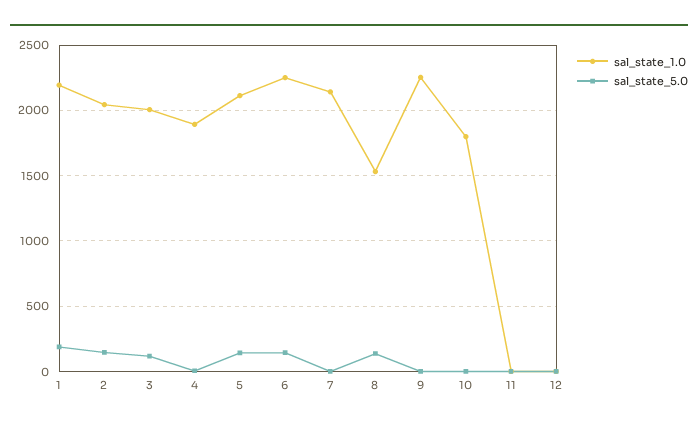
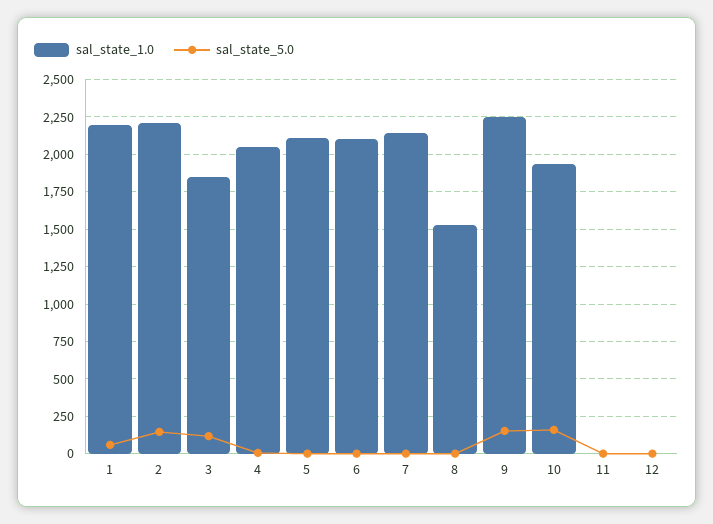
sal_state_5.0, 1: 200 -> 50
sal_state_1.0, 2: 2050 -> 2200
sal_state_1.0, 3: 2000 -> 1850
sal_state_1.0, 4: 1900 -> 2050
sal_state_5.0, 5: 150 -> 0
sal_state_1.0, 6: 2250 -> 2100
sal_state_5.0, 6: 150 -> 0
sal_state_5.0, 8: 150 -> 0
sal_state_5.0, 9: 0 -> 150
sal_state_1.0, 10: 1800 -> 1950
sal_state_5.0, 10: 0 -> 150

